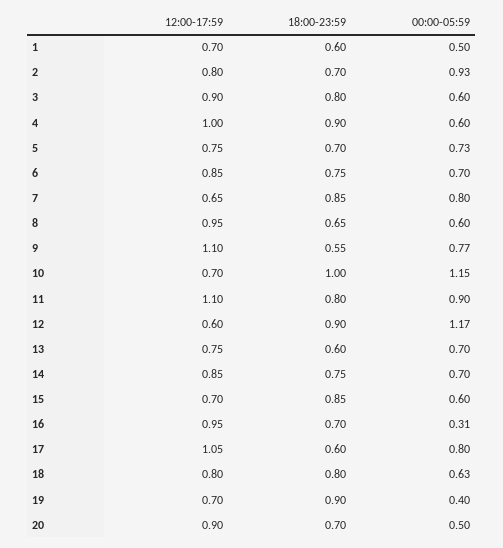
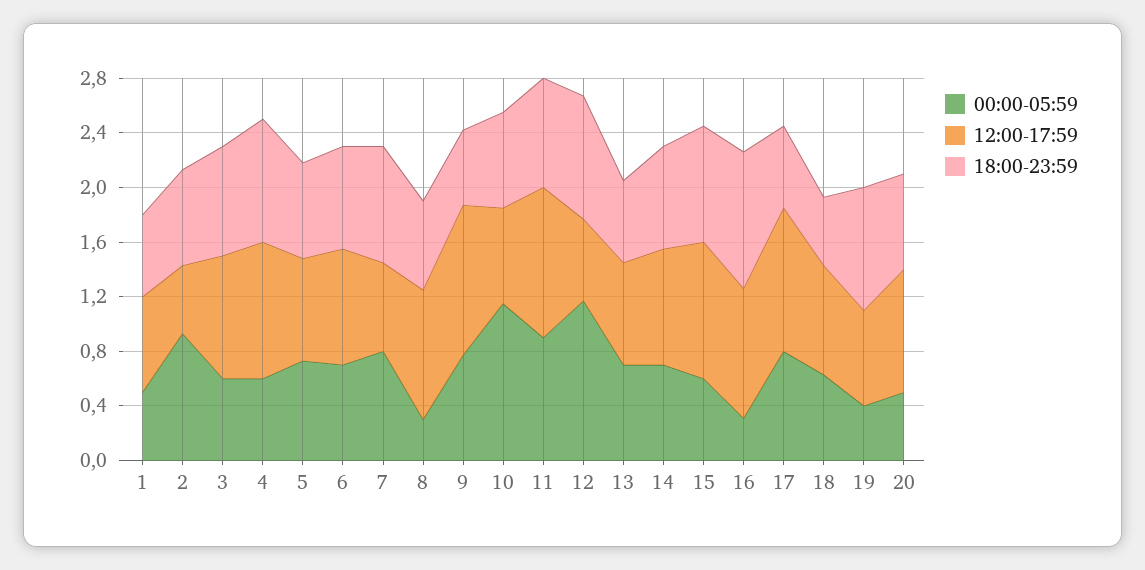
12:00-17:59, 2: 0.8 -> 0.5
00:00-05:59, 8: 0.6 -> 0.3
18:00-23:59, 10: 1 -> 0.7
12:00-17:59, 15: 0.7 -> 1
18:00-23:59, 16: 0.7 -> 1
18:00-23:59, 18: 0.8 -> 0.5

